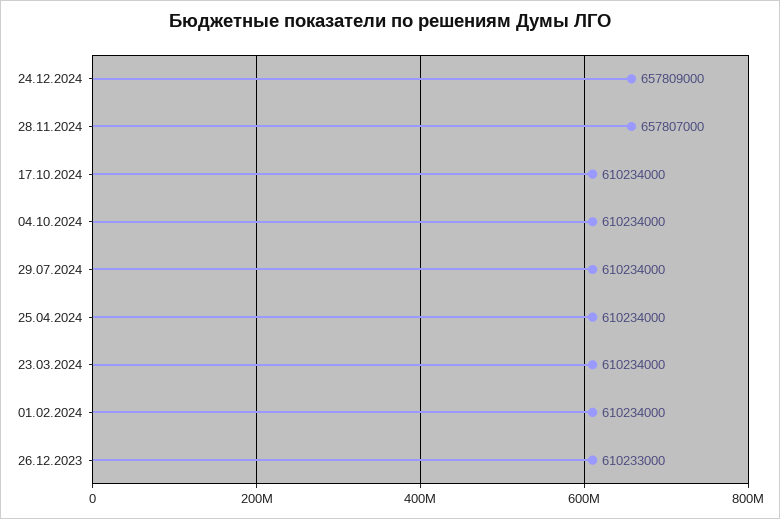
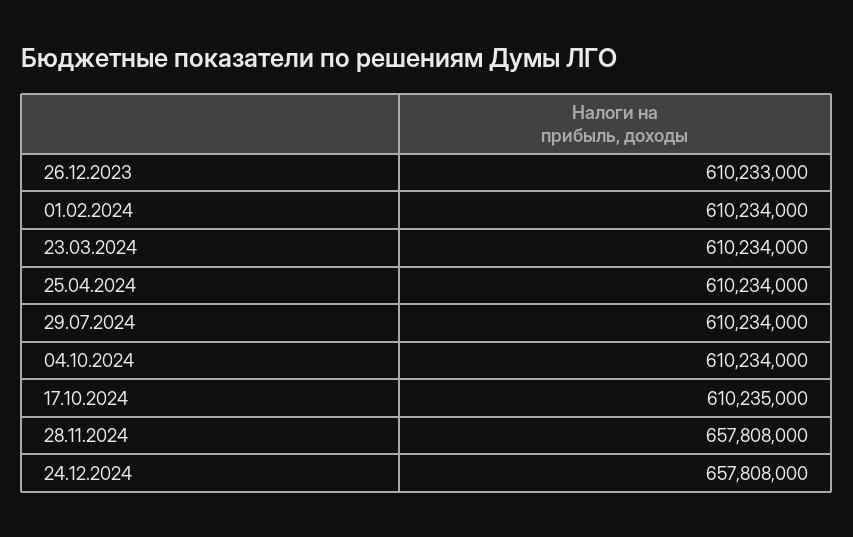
24.12.2024: 657809000 -> 657808000
28.11.2024: 657807000 -> 657808000
17.10.2024: 610234000 -> 610235000

